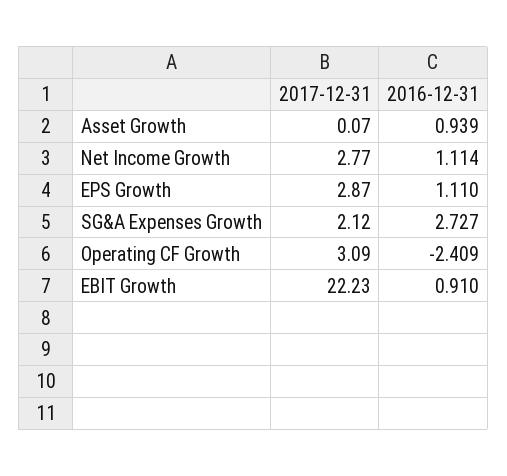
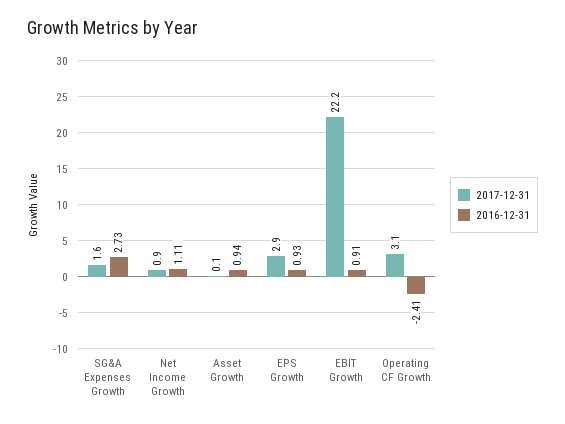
2017-12-31, Net Income Growth: 2.77 -> 0.9
2016-12-31, EPS Growth: 1.11 -> 0.93
2017-12-31, SG&A Expenses Growth: 2.12 -> 1.6

